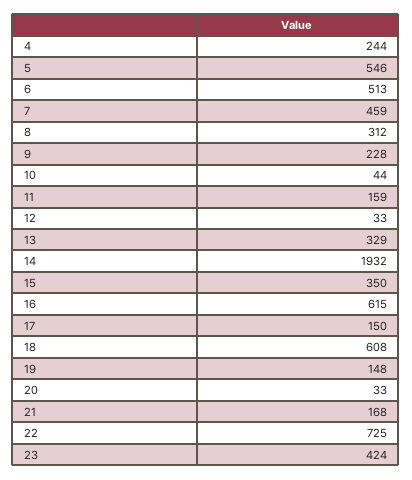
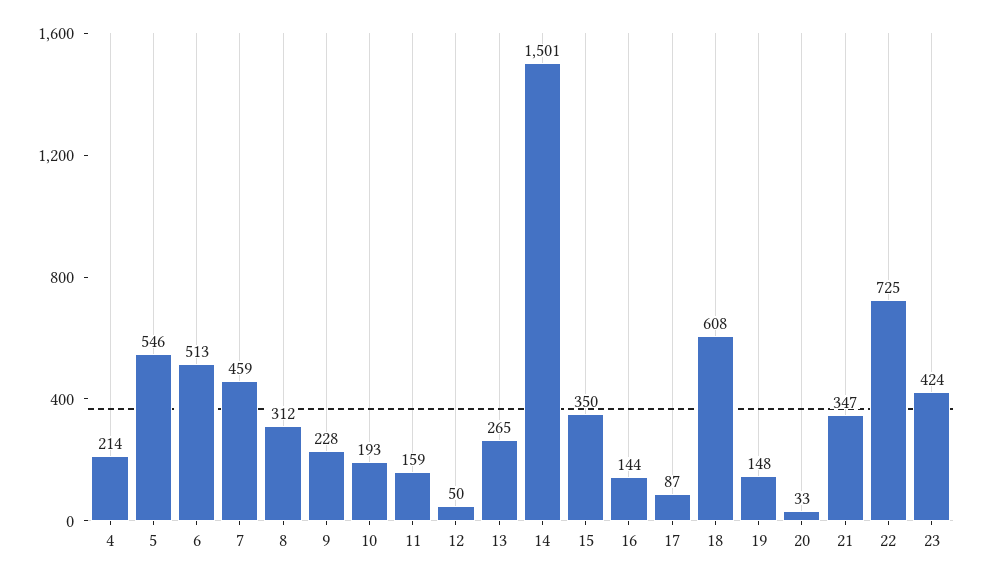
4: 244 -> 214
10: 44 -> 193
12: 33 -> 50
13: 329 -> 265
14: 1932 -> 1501
16: 615 -> 144
17: 150 -> 87
21: 168 -> 347

